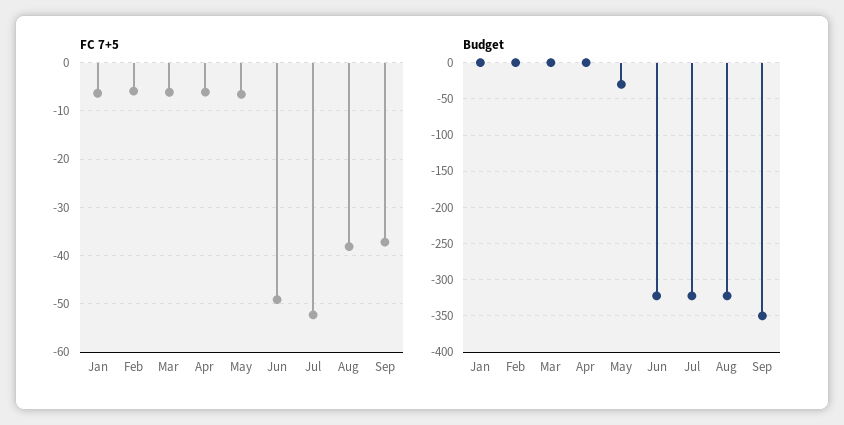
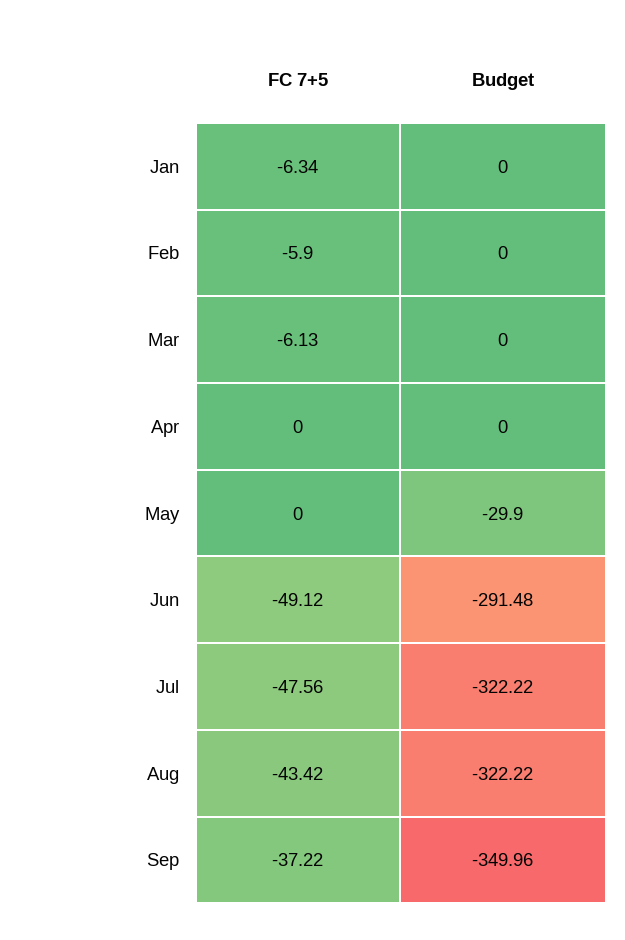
FC 7+5, Apr: -6 -> 0
FC 7+5, May: -6 -> 0
FC 7+5, Jul: -52 -> -47.56
FC 7+5, Aug: -38 -> -43.42
Budget, Jun: -320 -> -291.48

